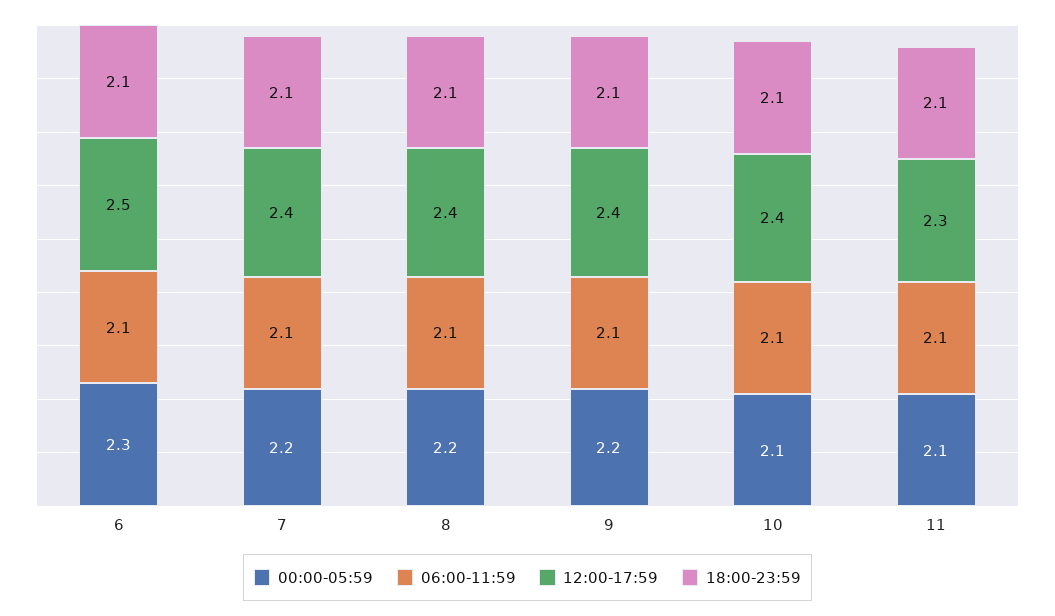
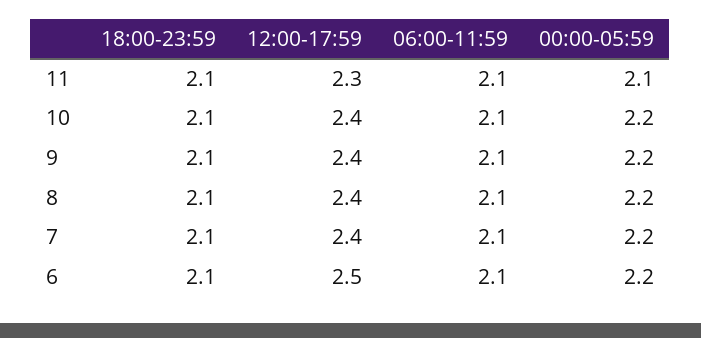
00:00-05:59, 6: 2.3 -> 2.2
00:00-05:59, 10: 2.1 -> 2.2

